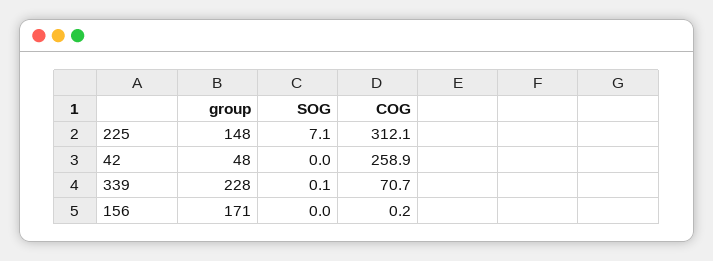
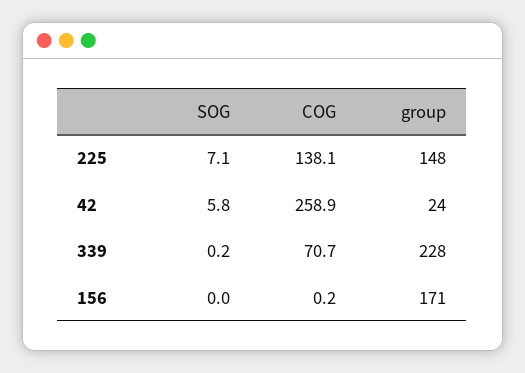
COG, 225: 312.1 -> 138.1
group, 42: 48 -> 24
SOG, 42: 0 -> 5.8
SOG, 339: 0.1 -> 0.2

